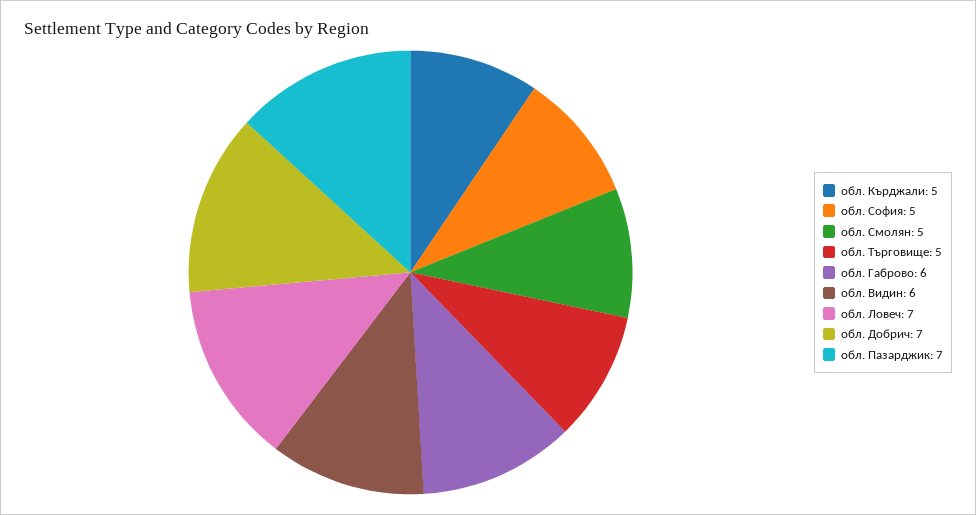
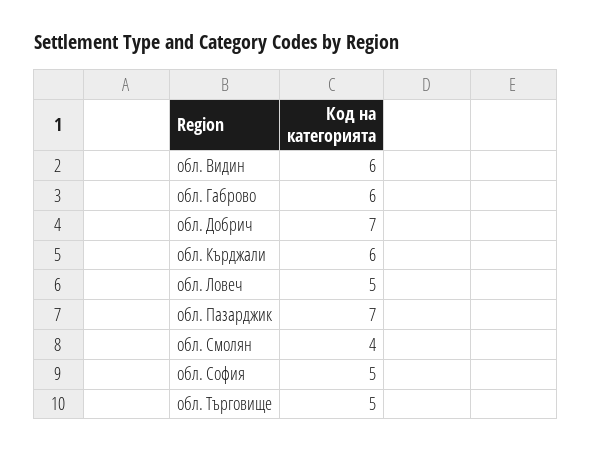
обл. Кърджали: 5 -> 6
обл. Смолян: 5 -> 4
обл. Ловеч: 7 -> 5

